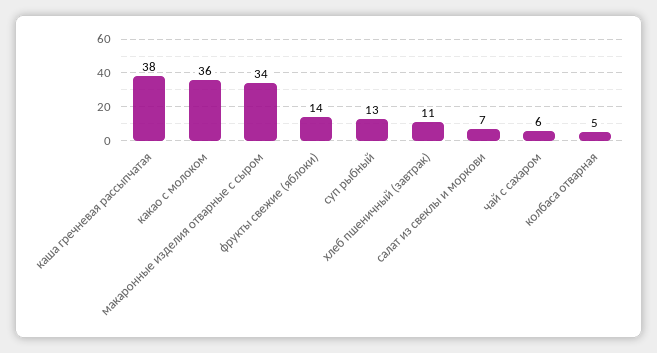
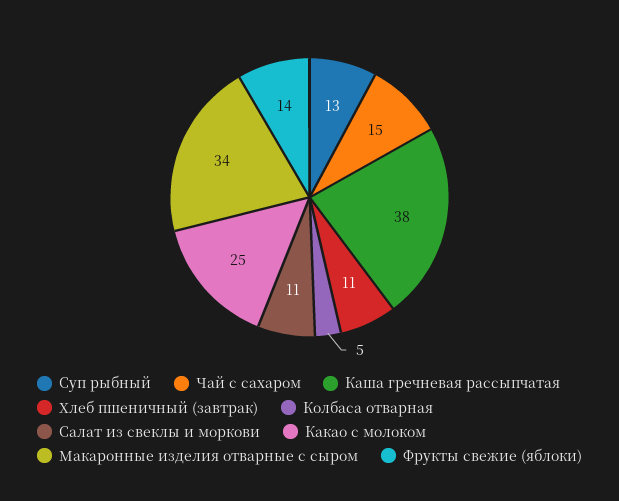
какао с молоком: 36 -> 25
салат из свеклы и моркови: 7 -> 11
чай с сахаром: 6 -> 15

